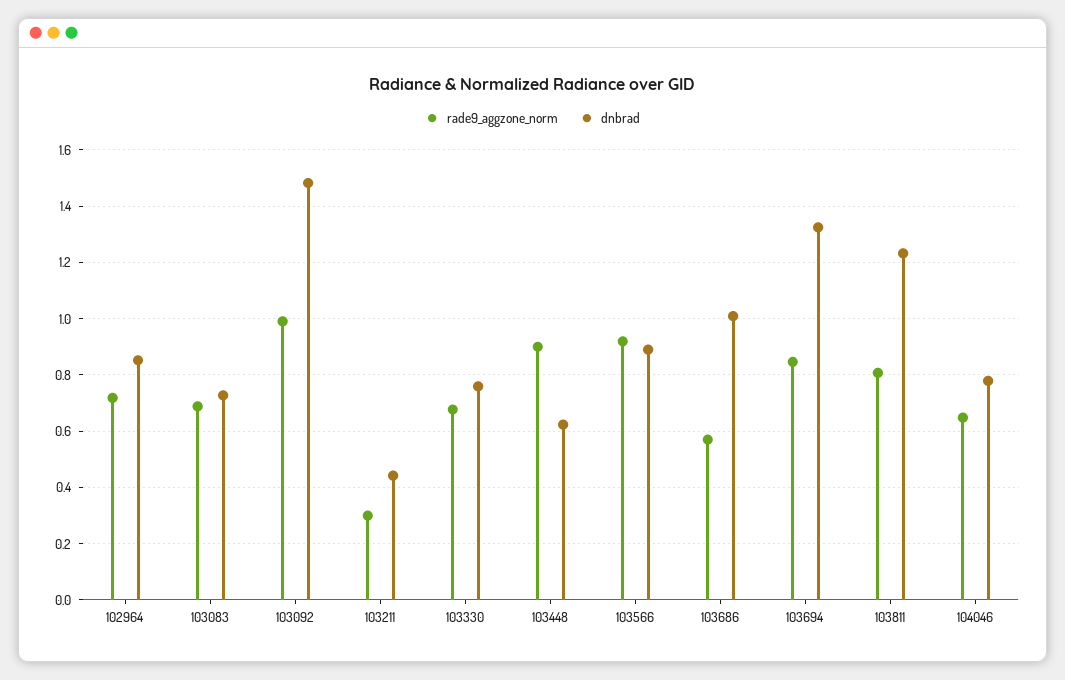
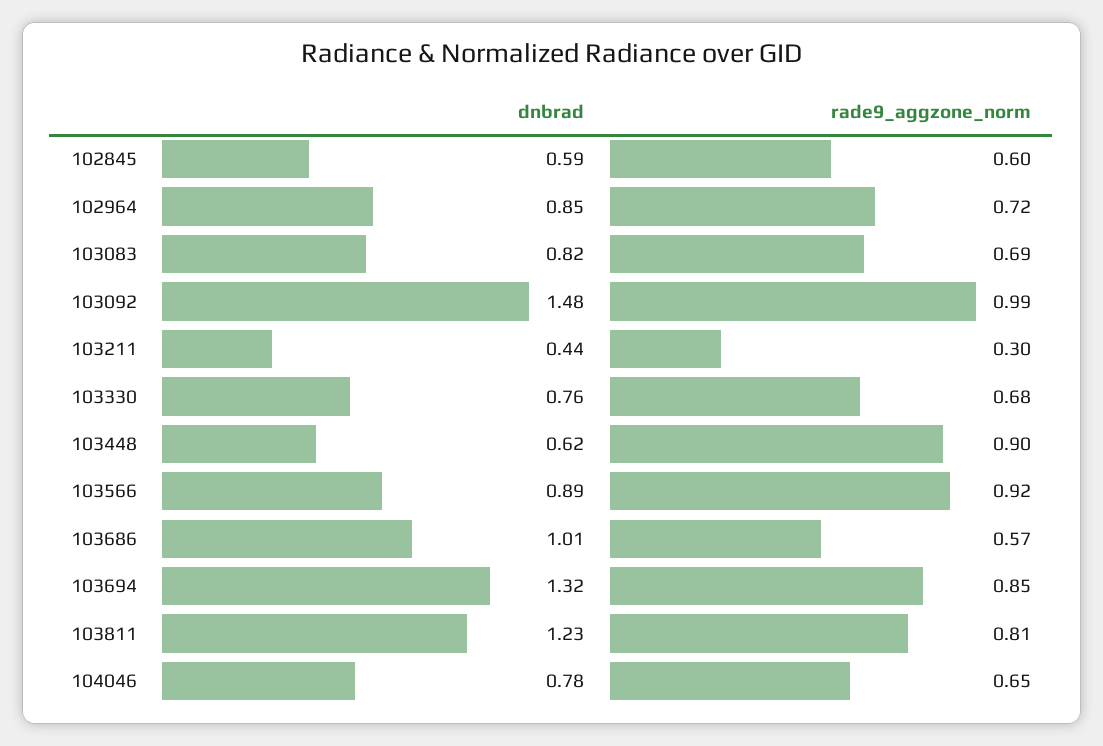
dnbrad, 103083: 0.725 -> 0.82
dnbrad, 102845: none -> 0.59
rade9_aggzone_norm, 102845: none -> 0.6

